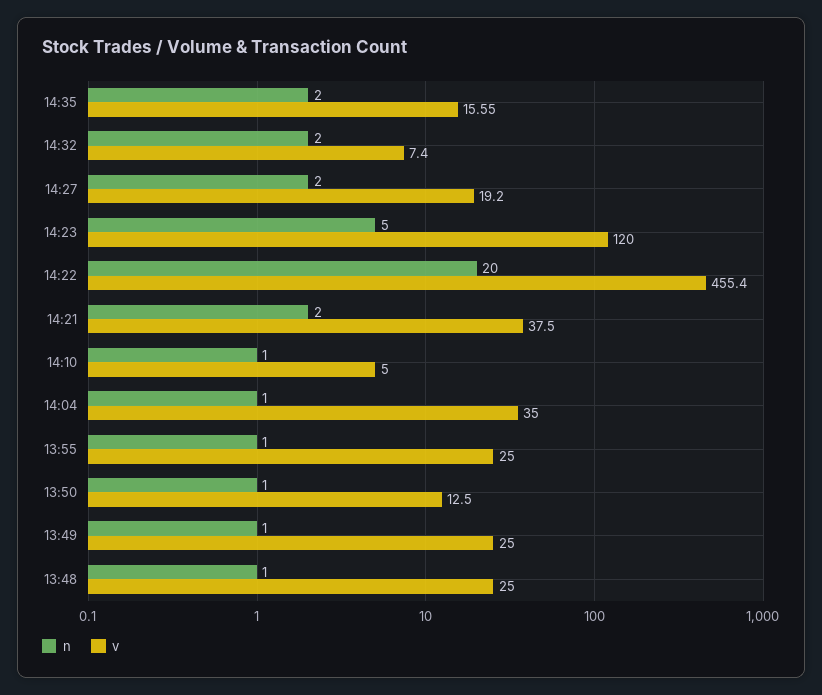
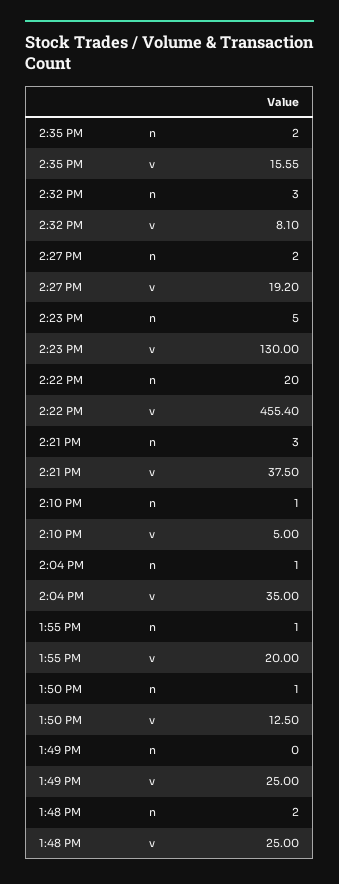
n, 14:32: 2 -> 3
v, 14:32: 7.4 -> 8.1
v, 14:23: 120 -> 130
n, 14:21: 2 -> 3
v, 13:55: 25 -> 20
n, 13:49: 1 -> 0
n, 13:48: 1 -> 2

